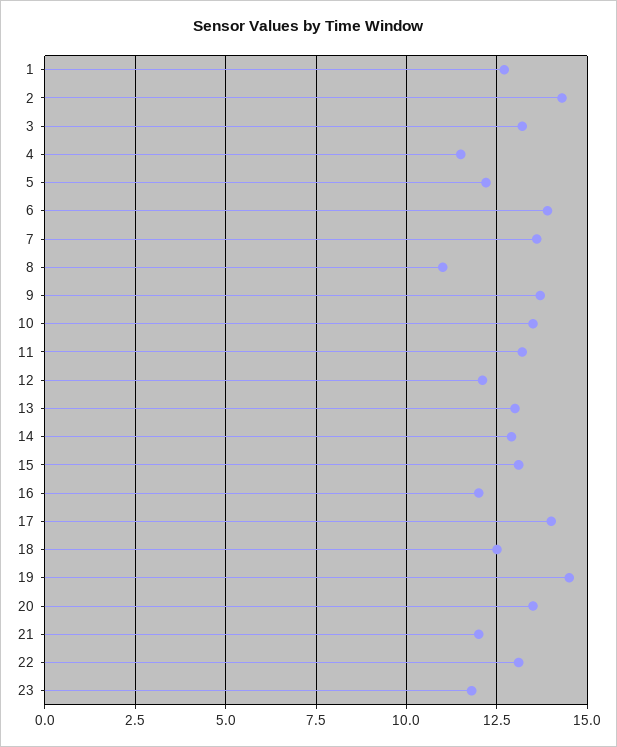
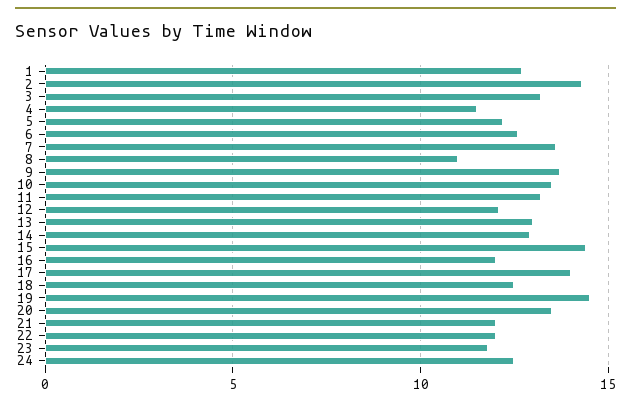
6: 14 -> 12.5
15: 13 -> 14.5
22: 13 -> 12
24: none -> 12.5

